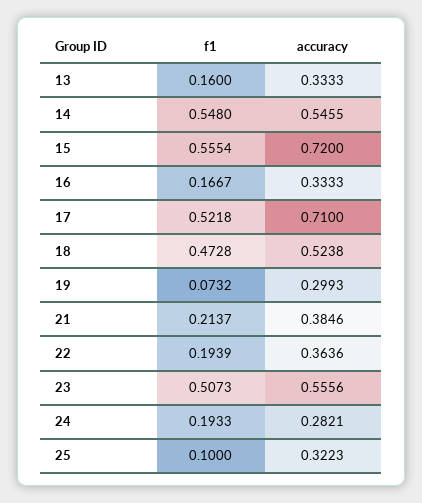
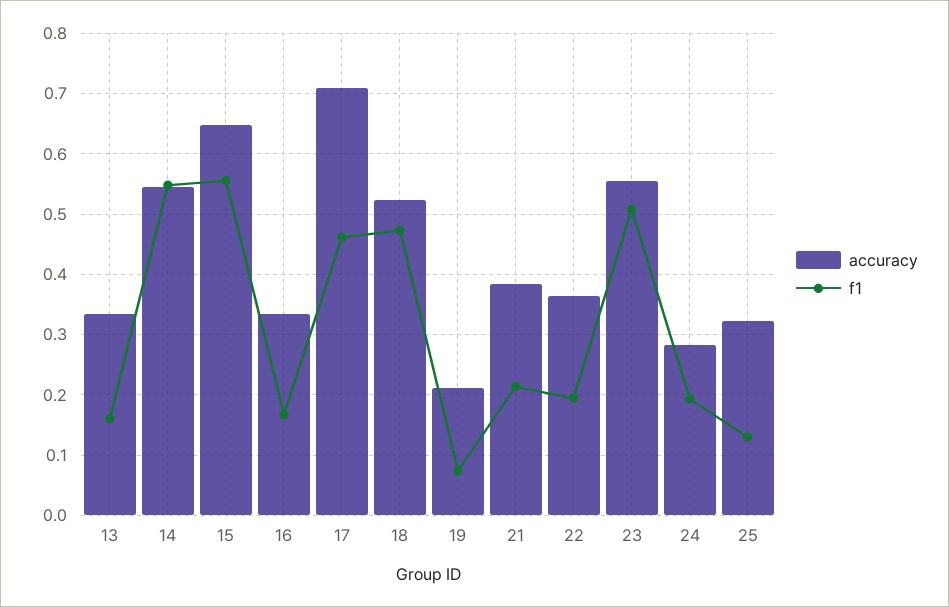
accuracy, 15: 0.72 -> 0.65
f1, 17: 0.5218 -> 0.46
accuracy, 19: 0.2993 -> 0.21
f1, 25: 0.1 -> 0.13

